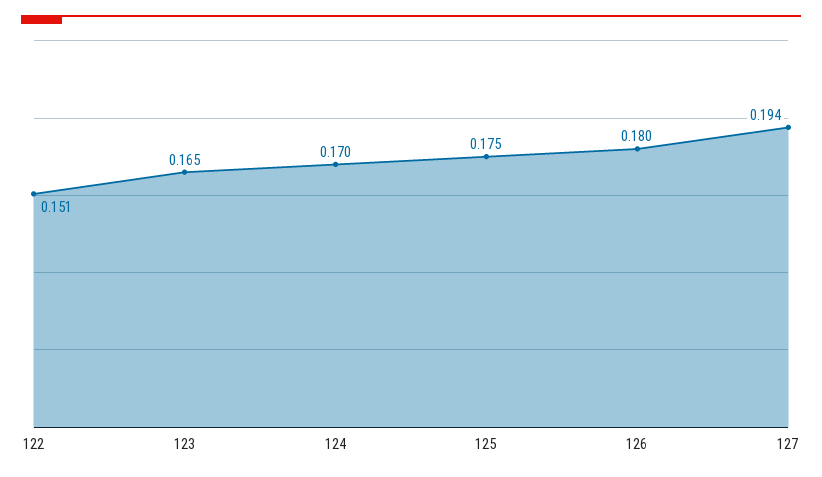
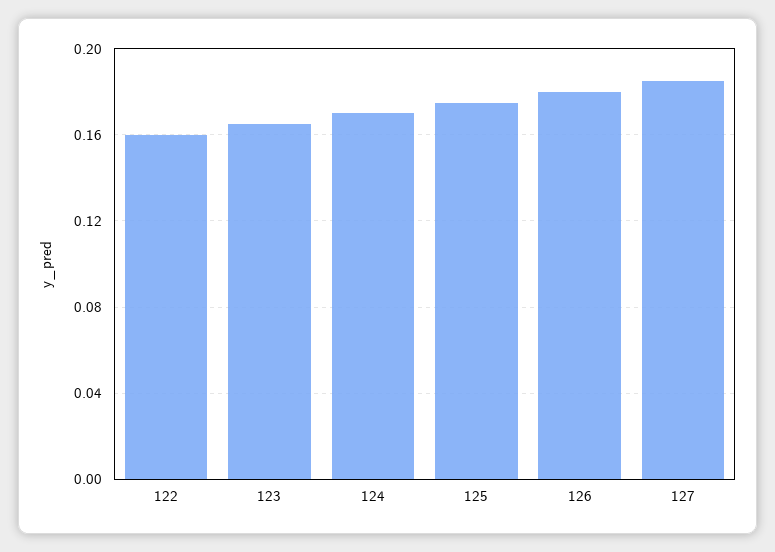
122: 0.151 -> 0.16
127: 0.194 -> 0.185

